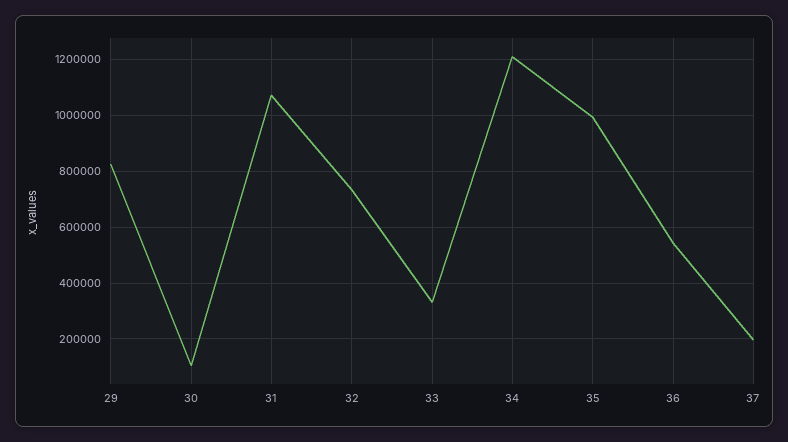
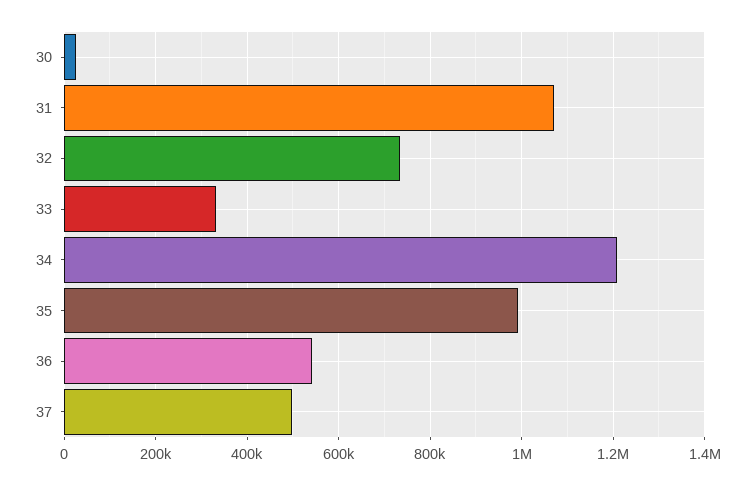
29: 825000 -> none
30: 100000 -> 20000
37: 200000 -> 500000

